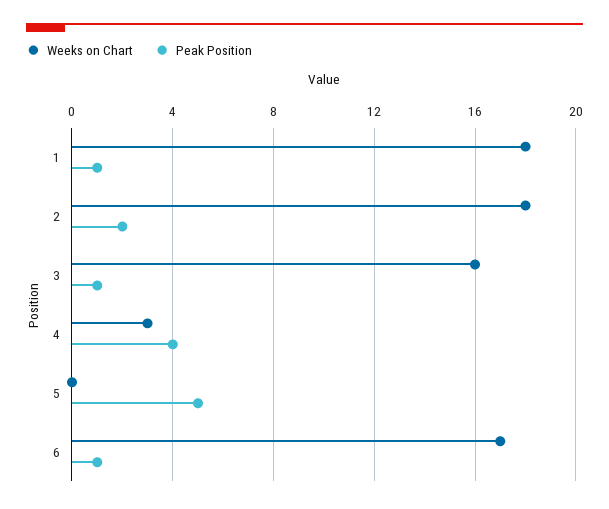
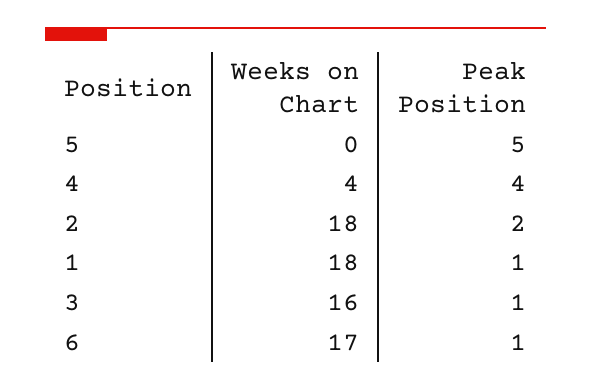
Weeks on Chart, 4: 3 -> 4

